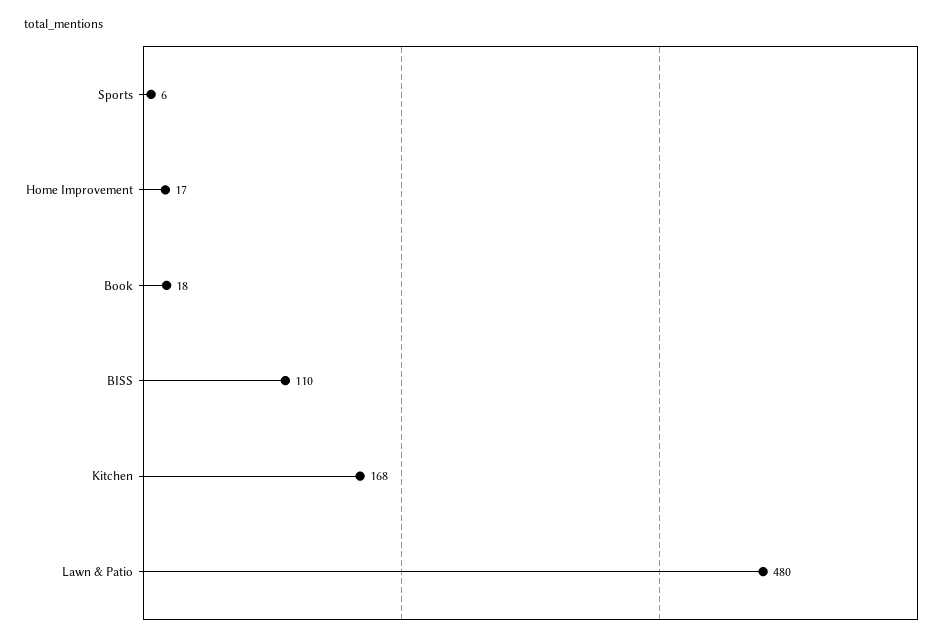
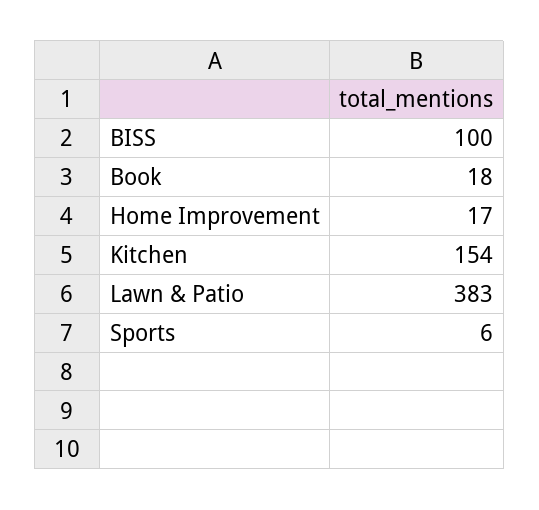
BISS: 110 -> 100
Kitchen: 168 -> 154
Lawn & Patio: 480 -> 383

